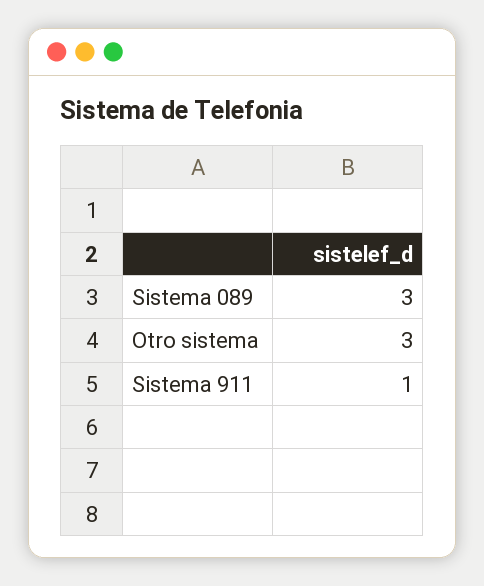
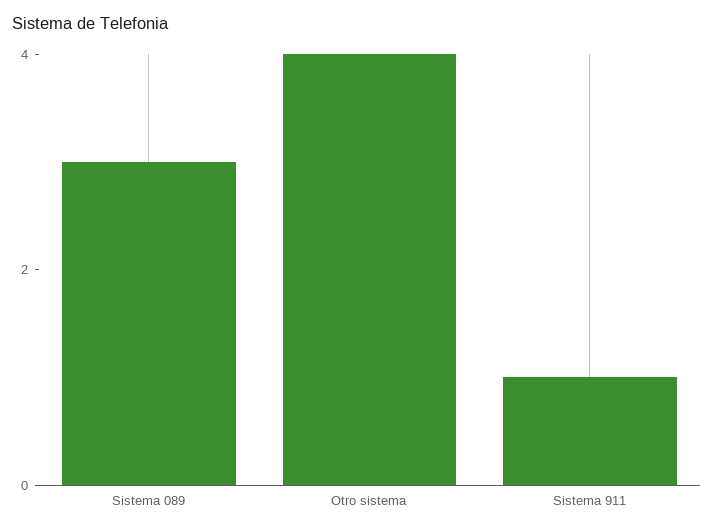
Otro sistema: 3 -> 4

